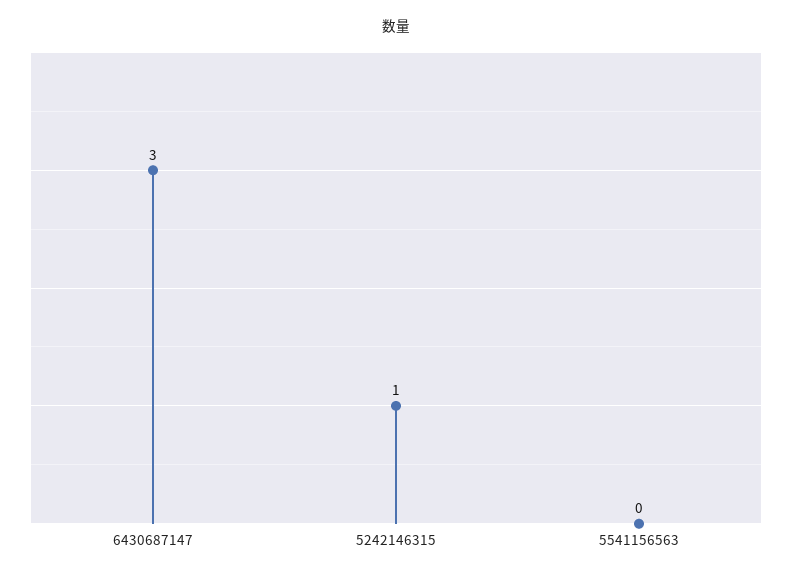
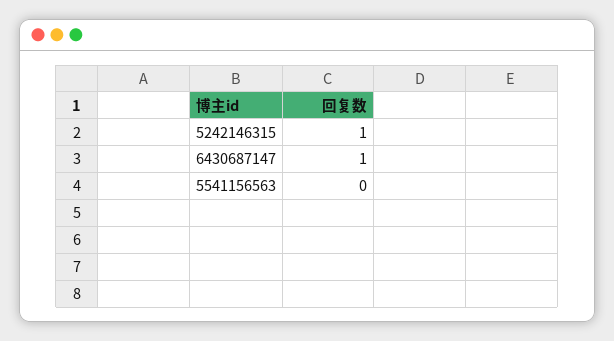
6430687147: 3 -> 1

